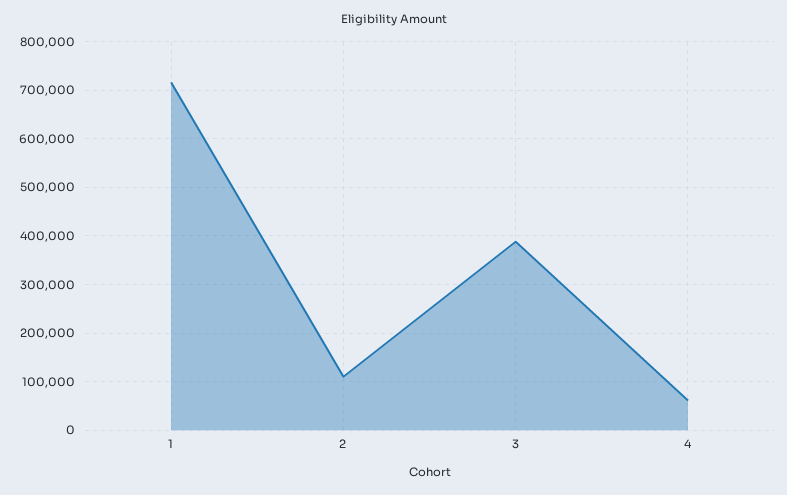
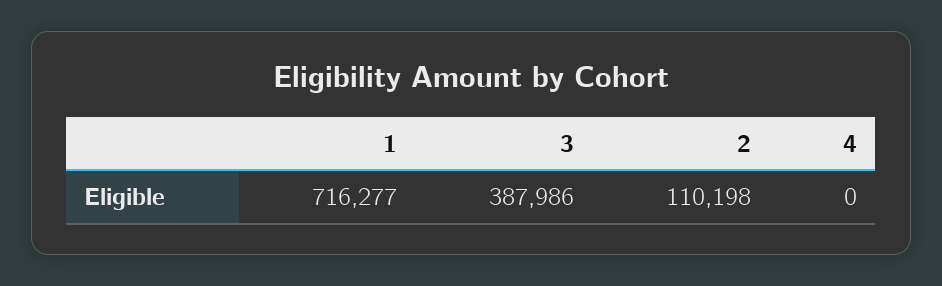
4: 60000 -> 0

